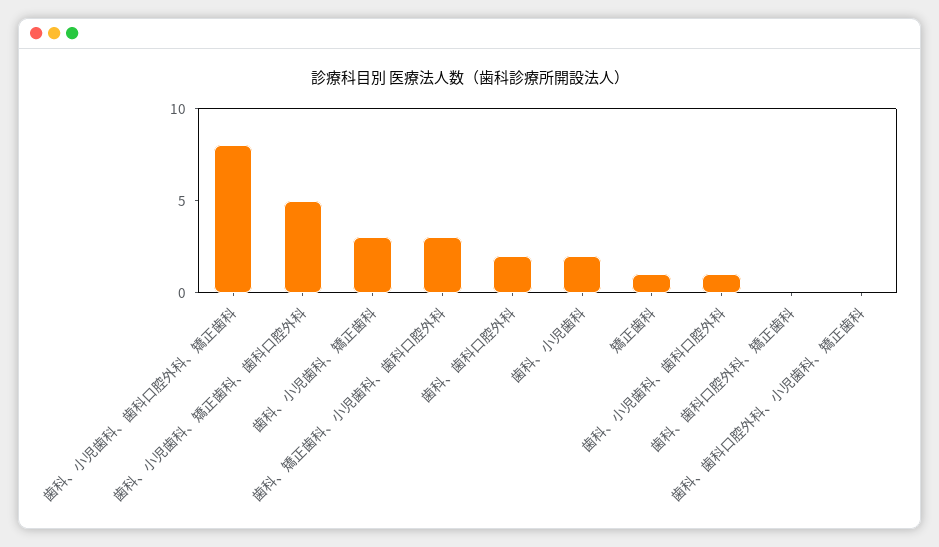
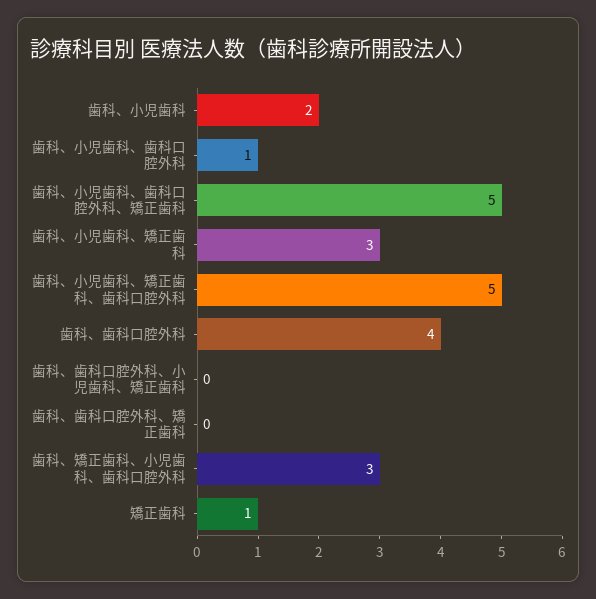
歯科、小児歯科、歯科口腔外科、矯正歯科: 8 -> 5
歯科、歯科口腔外科: 2 -> 4

